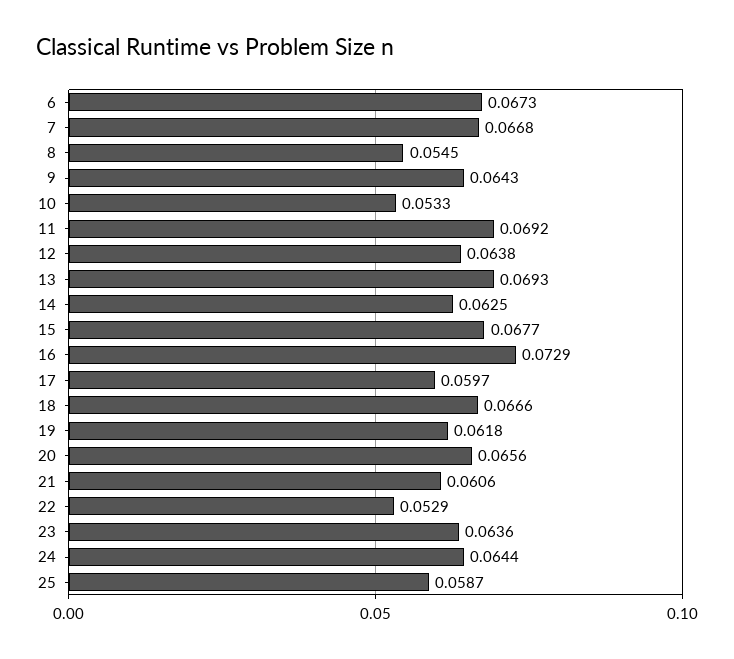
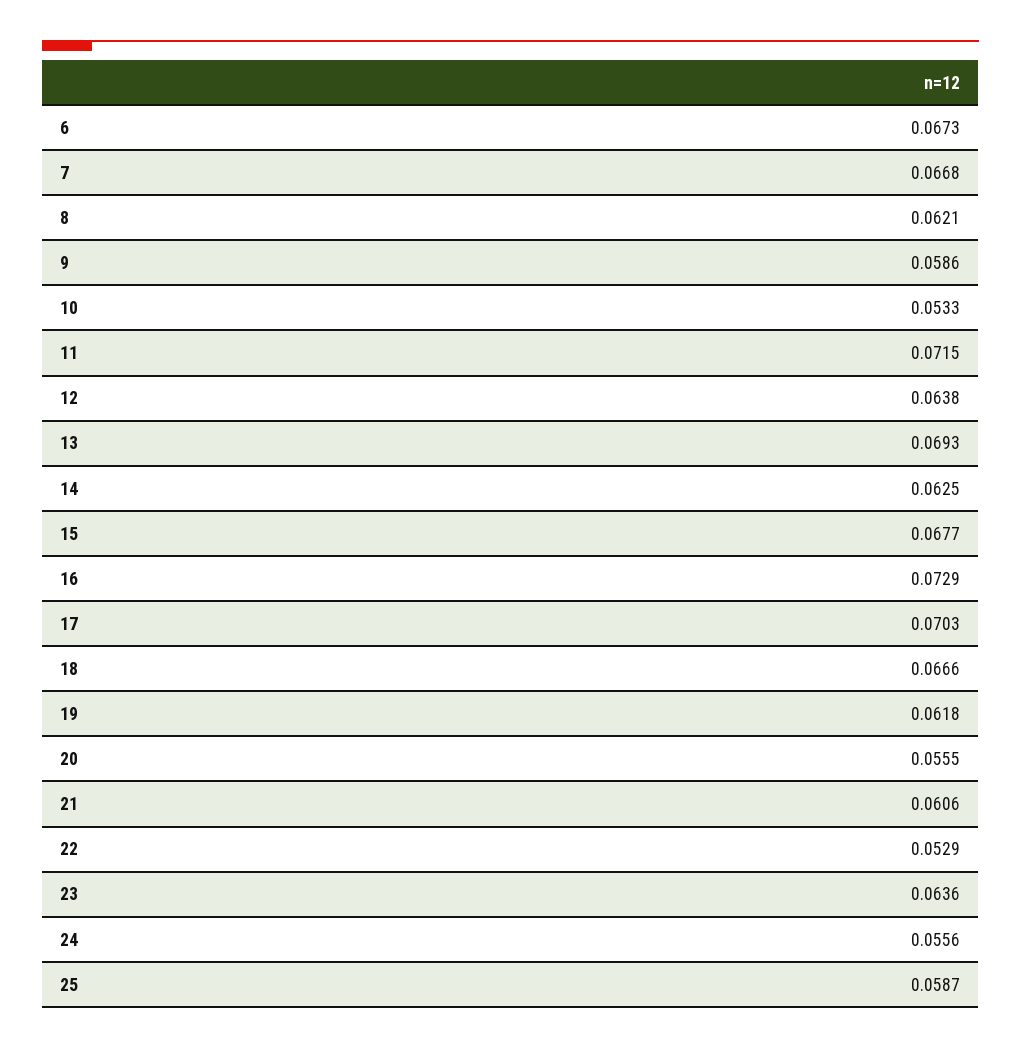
8: 0.0545 -> 0.0621
9: 0.0643 -> 0.0586
11: 0.0692 -> 0.0715
17: 0.0597 -> 0.0703
20: 0.0656 -> 0.0555
24: 0.0644 -> 0.0556

